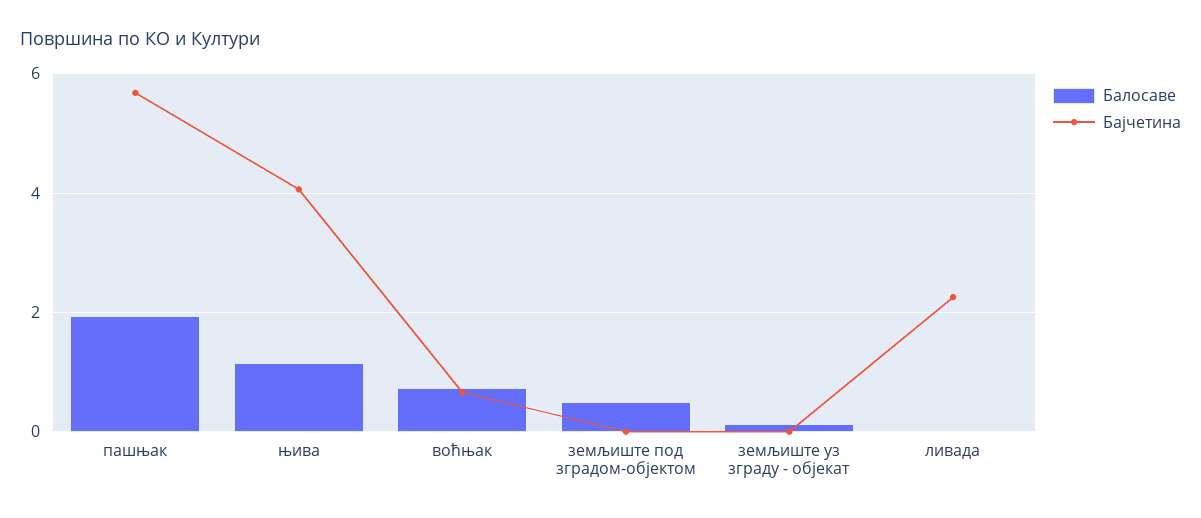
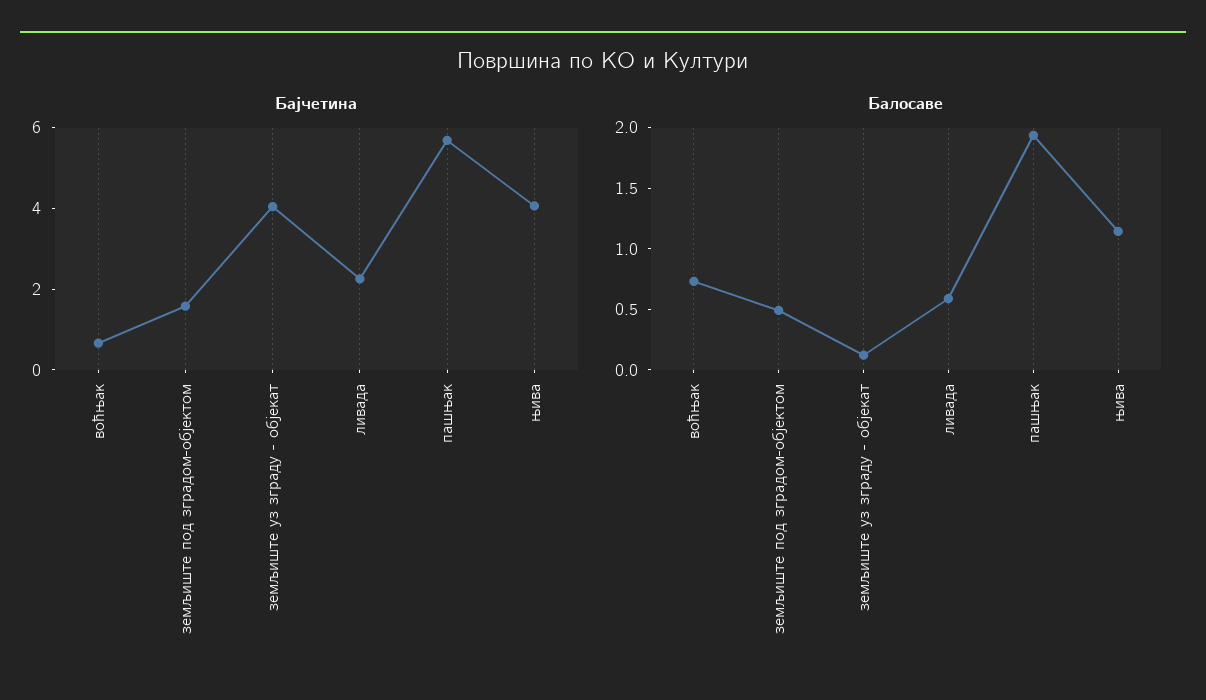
Бајчетина, земљиште под зградом-објектом: 0 -> 1.5
Бајчетина, земљиште уз зграду - објекат: 0 -> 4
Балосаве, ливада: 0 -> 0.6

